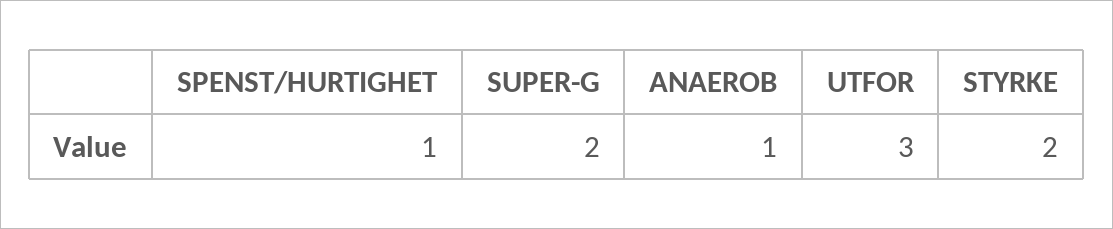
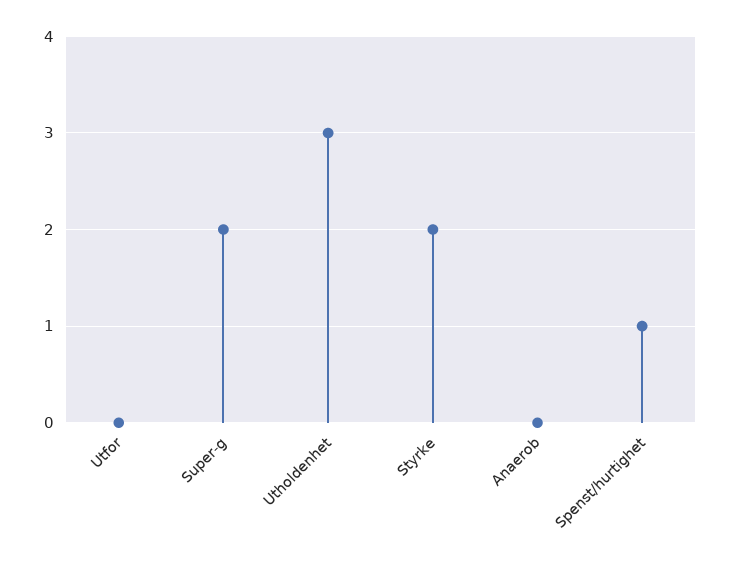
ANAEROB: 1 -> 0
UTFOR: 3 -> 0
Utholdenhet: none -> 3

